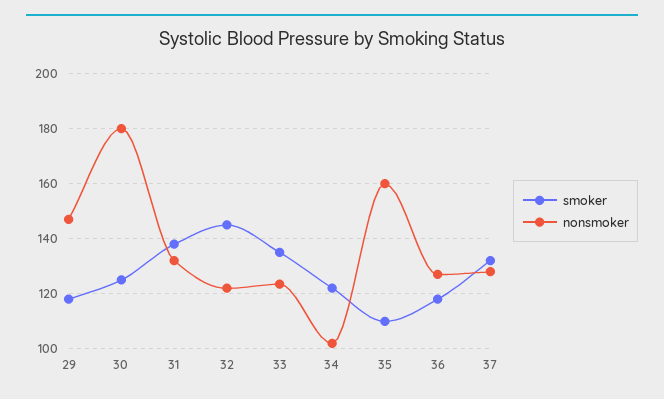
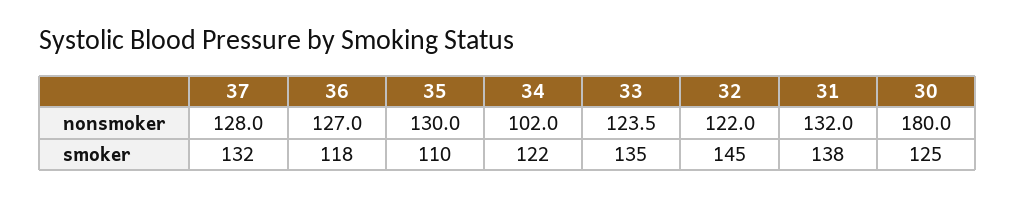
smoker, 29: 117.5 -> none
nonsmoker, 29: 147.5 -> none
nonsmoker, 35: 160 -> 130

